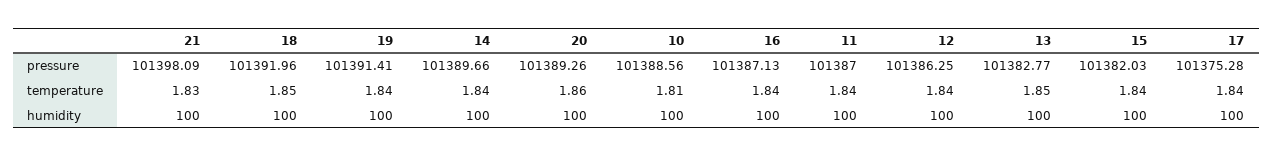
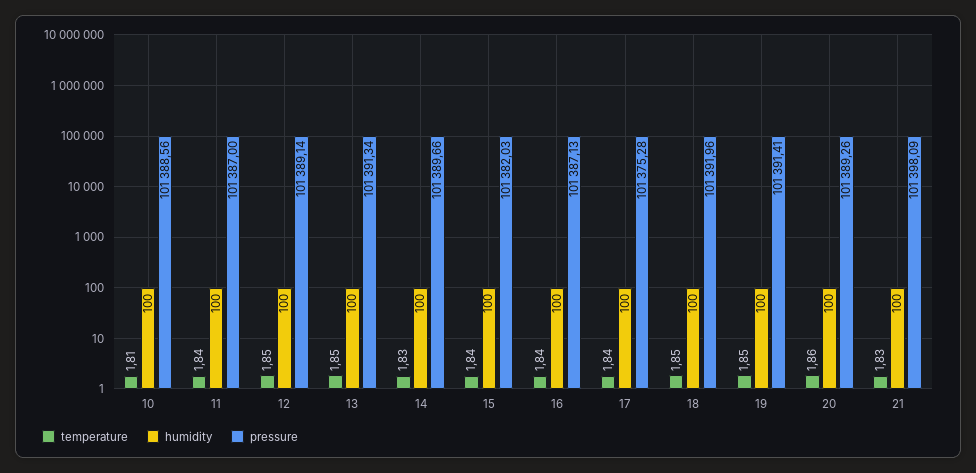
pressure, 12: 101386.25 -> 101389.14
pressure, 13: 101382.77 -> 101391.34
temperature, 19: 1.84 -> 1.85
temperature, 14: 1.84 -> 1.83
temperature, 12: 1.84 -> 1.85

